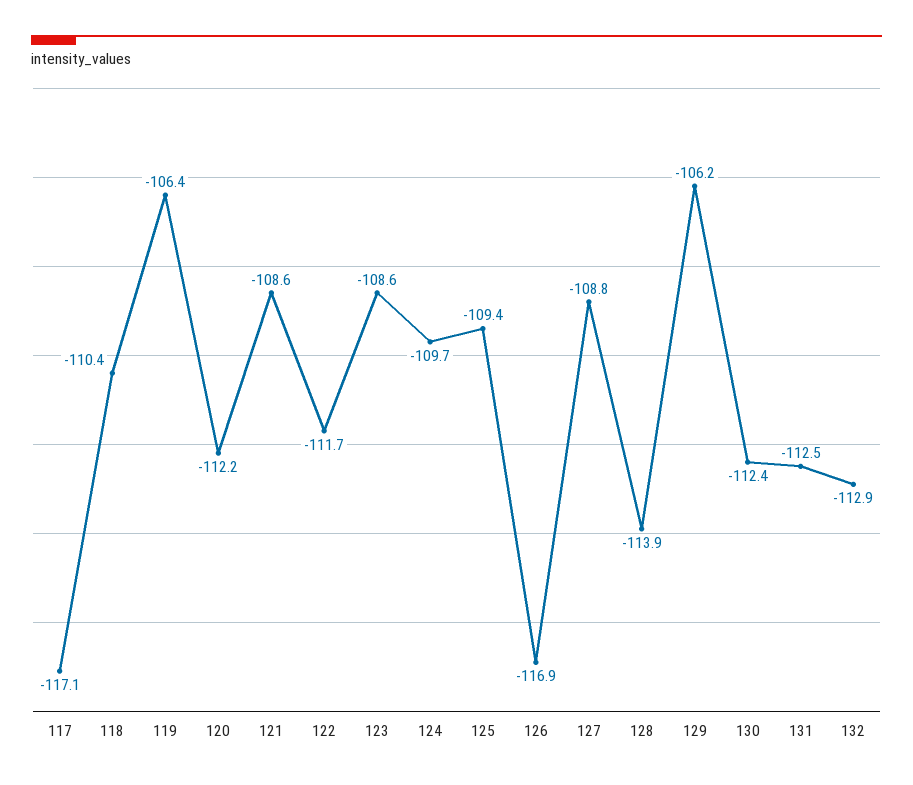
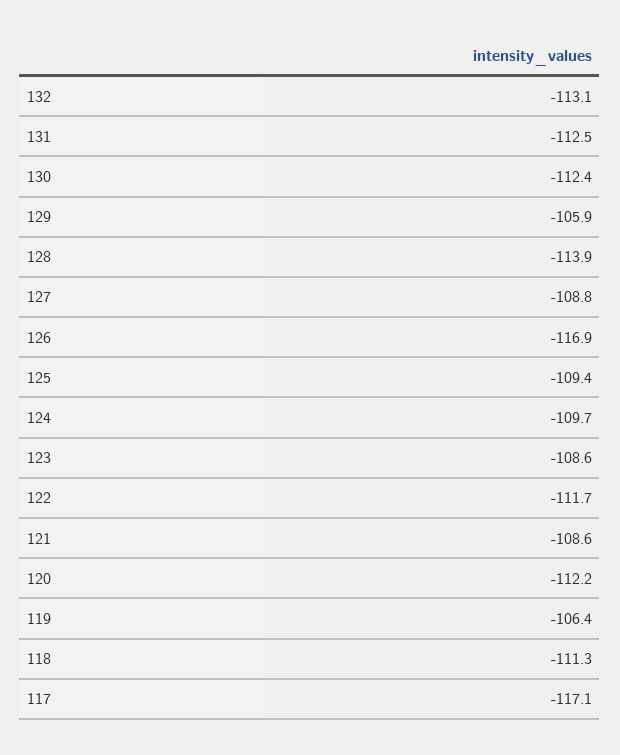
118: -110.4 -> -111.3
129: -106.2 -> -105.9
132: -112.9 -> -113.1

